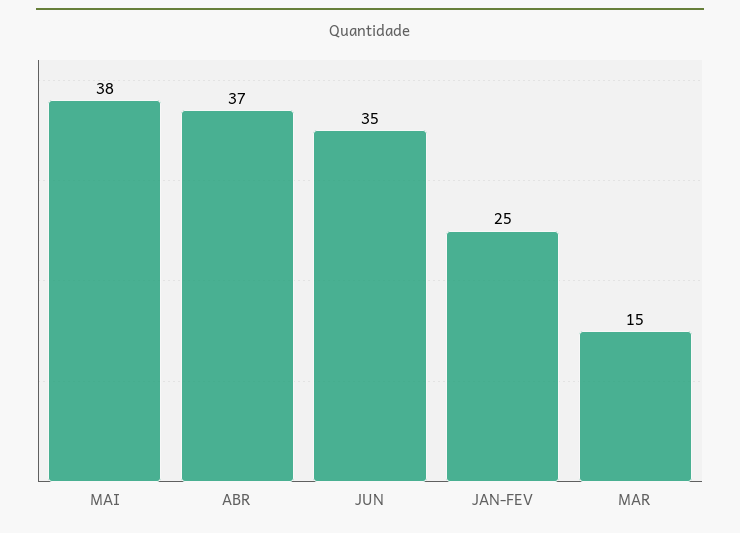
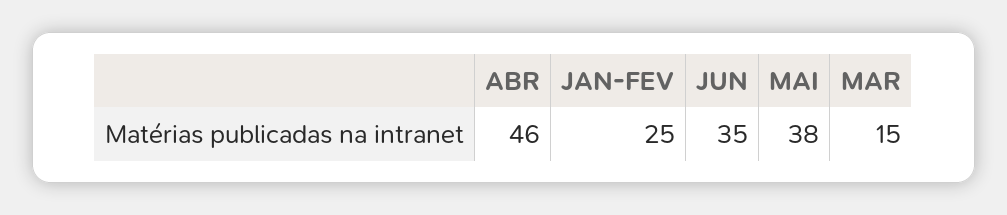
ABR: 37 -> 46

